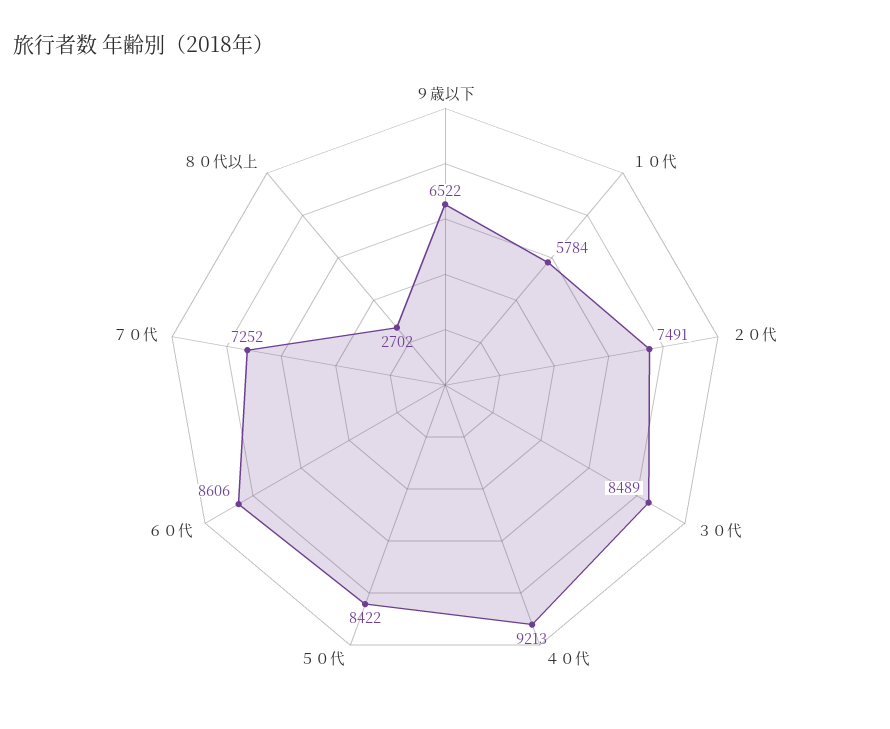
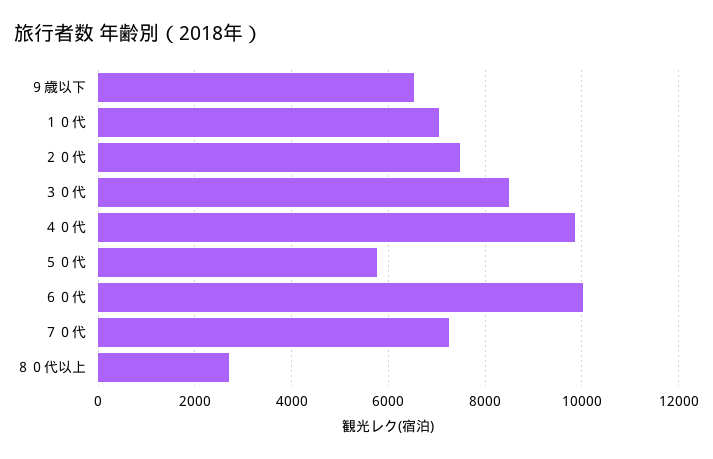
１０代: 5784 -> 7000
４０代: 9213 -> 9800
５０代: 8422 -> 5800
６０代: 8606 -> 10000

